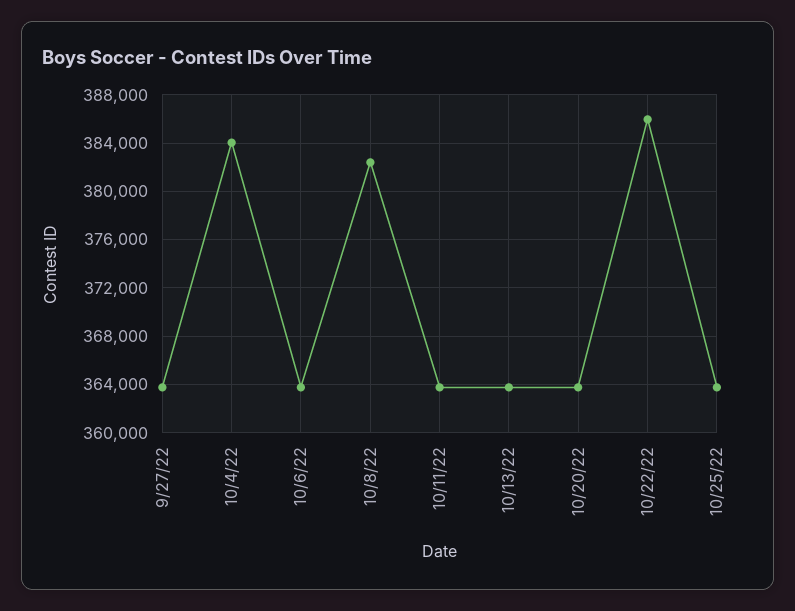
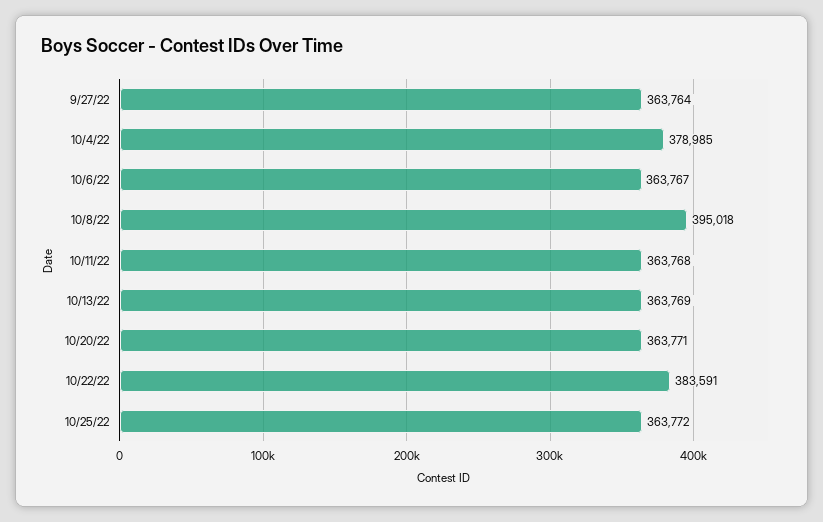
10/4/22: 384000 -> 378985
10/8/22: 382500 -> 395018
10/22/22: 386000 -> 383591

